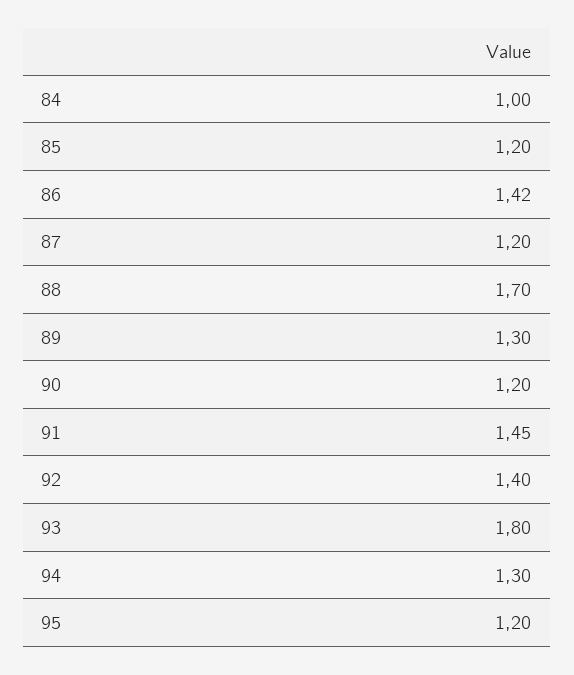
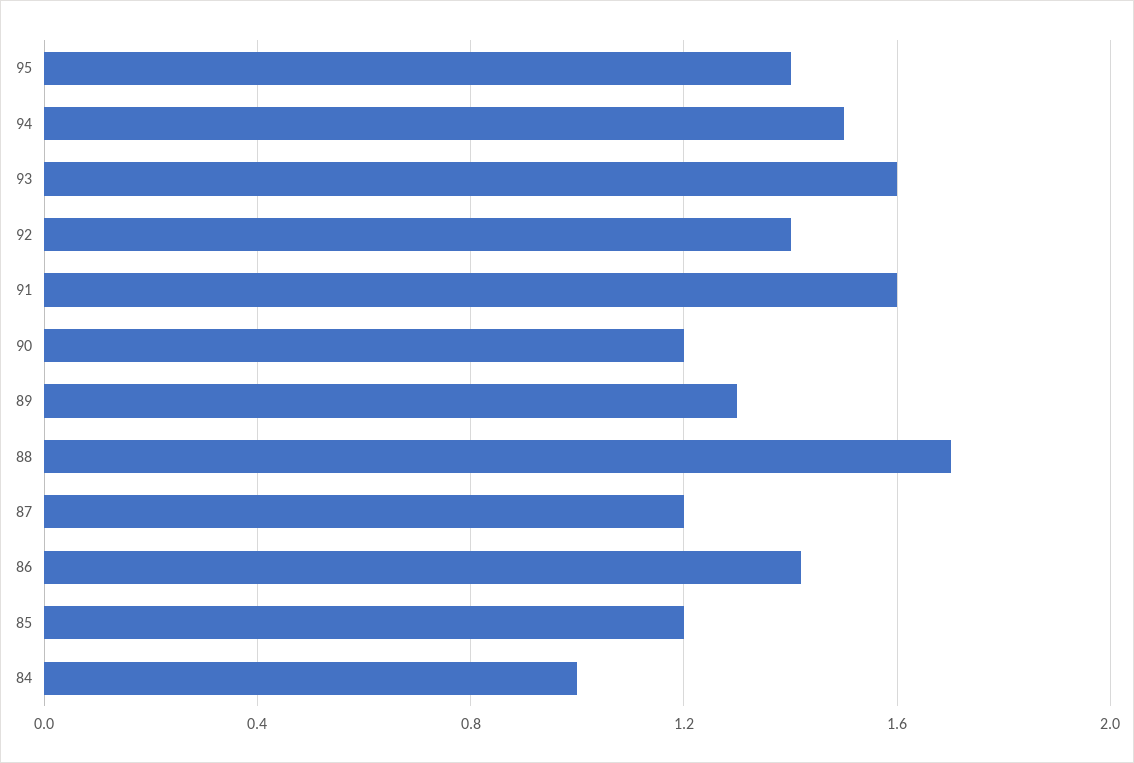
91: 1.45 -> 1.6
93: 1.8 -> 1.6
94: 1.3 -> 1.5
95: 1.2 -> 1.4

